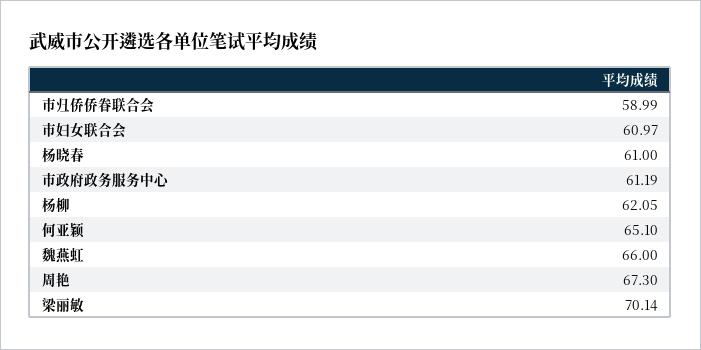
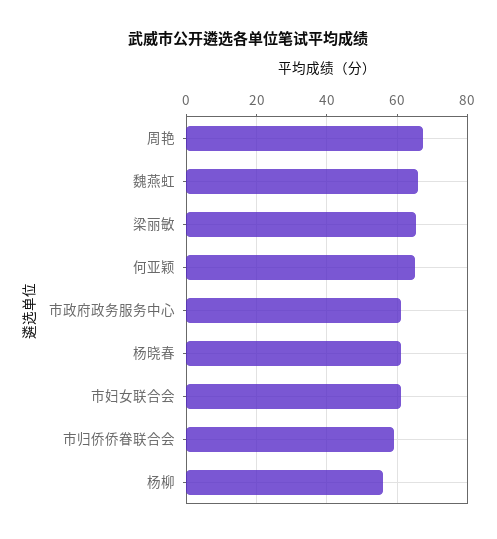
杨柳: 62.05 -> 56
梁丽敏: 70.14 -> 66

